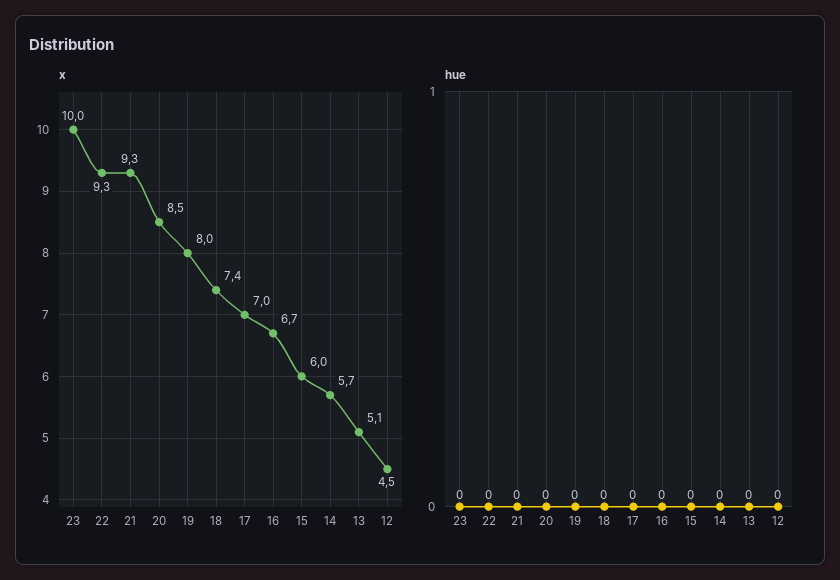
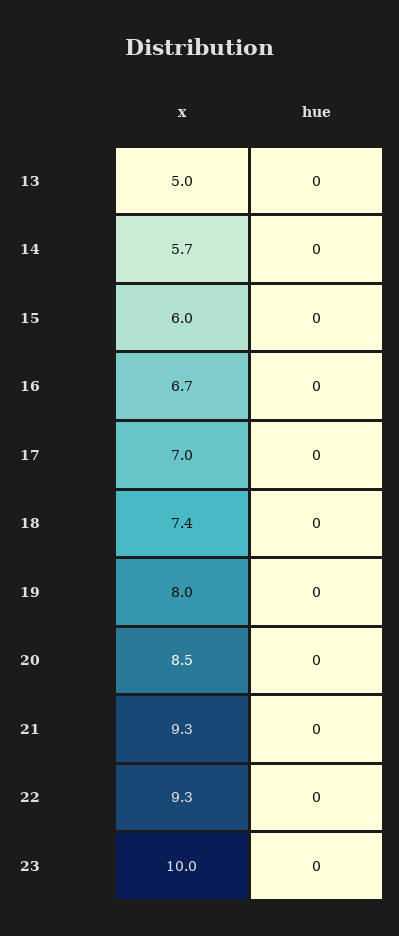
x, 13: 5.1 -> 5
x, 12: 4.5 -> none
hue, 12: 0 -> none

